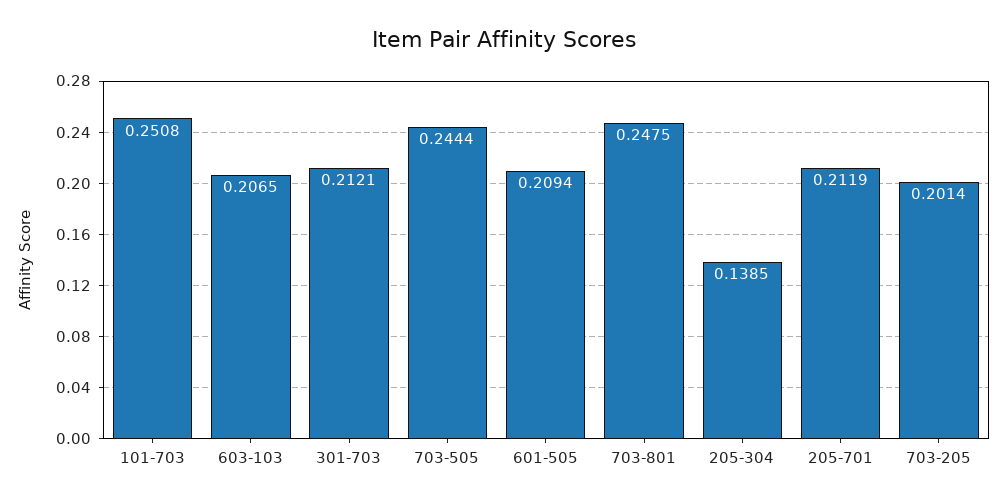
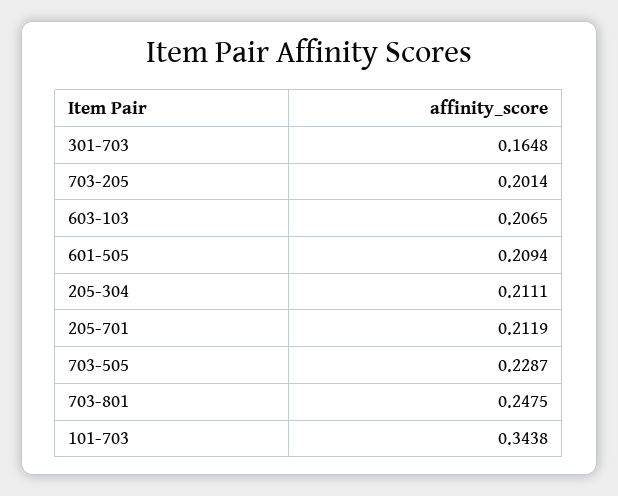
101-703: 0.2508 -> 0.3438
301-703: 0.2121 -> 0.1648
703-505: 0.2444 -> 0.2287
205-304: 0.1385 -> 0.2111

